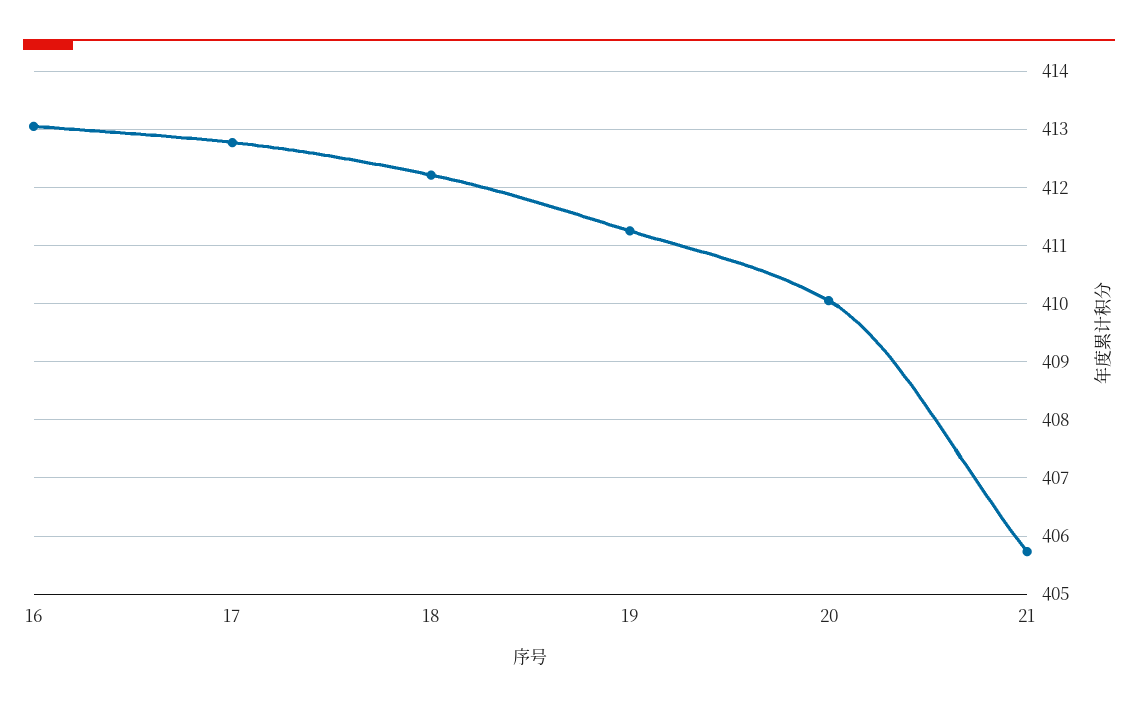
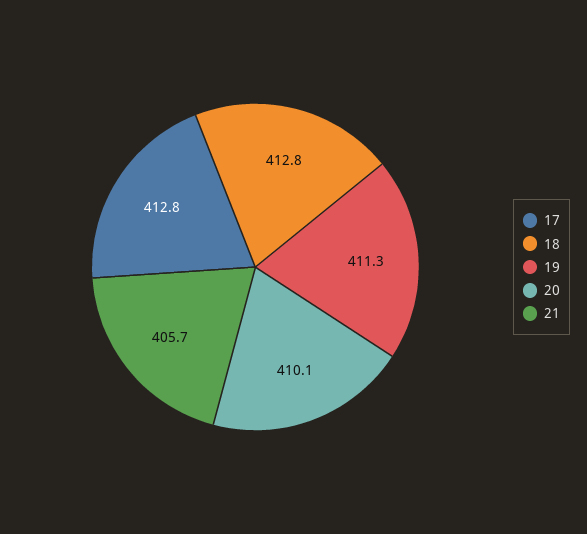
16: 413 -> none
18: 412.2 -> 412.8

